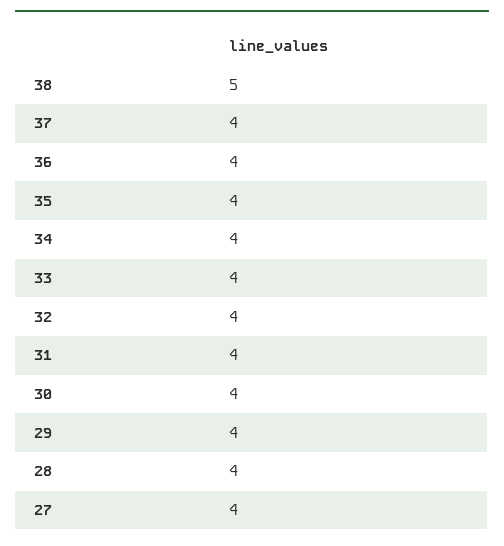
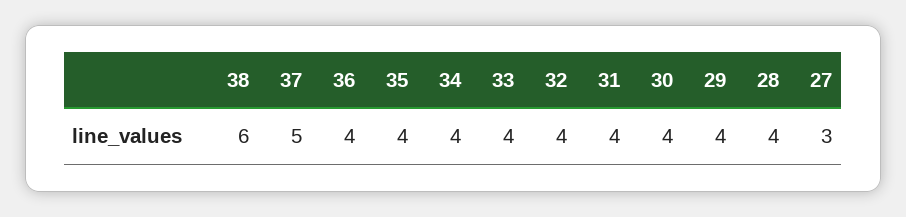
38: 5 -> 6
37: 4 -> 5
27: 4 -> 3

